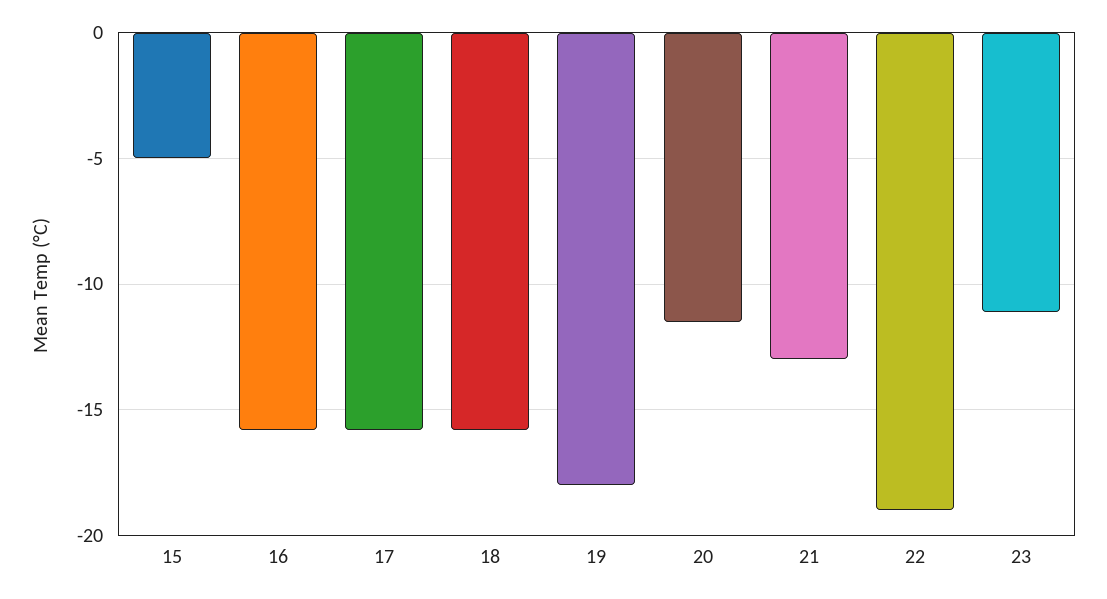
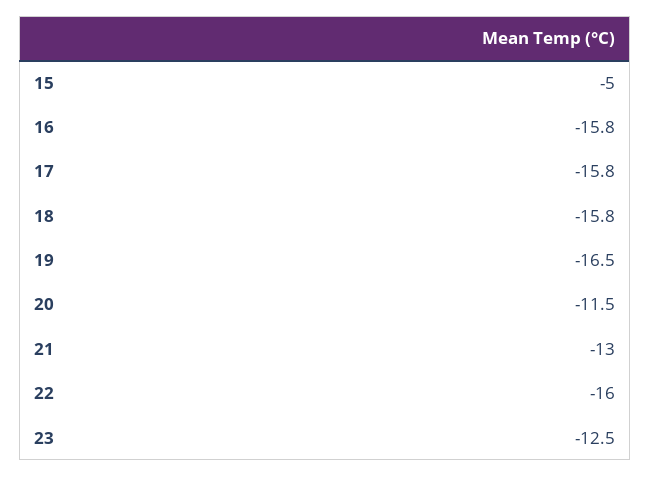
19: -18 -> -16.5
22: -19 -> -16
23: -11 -> -12.5

